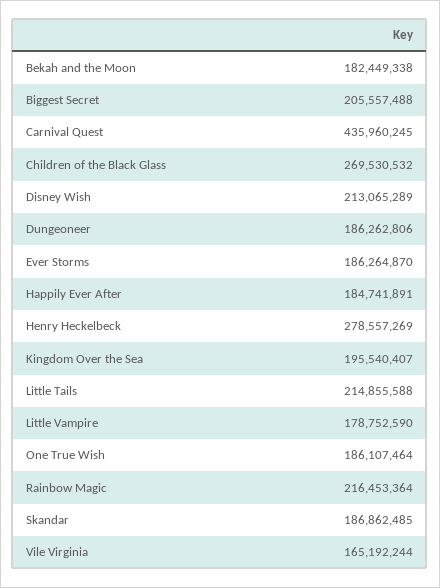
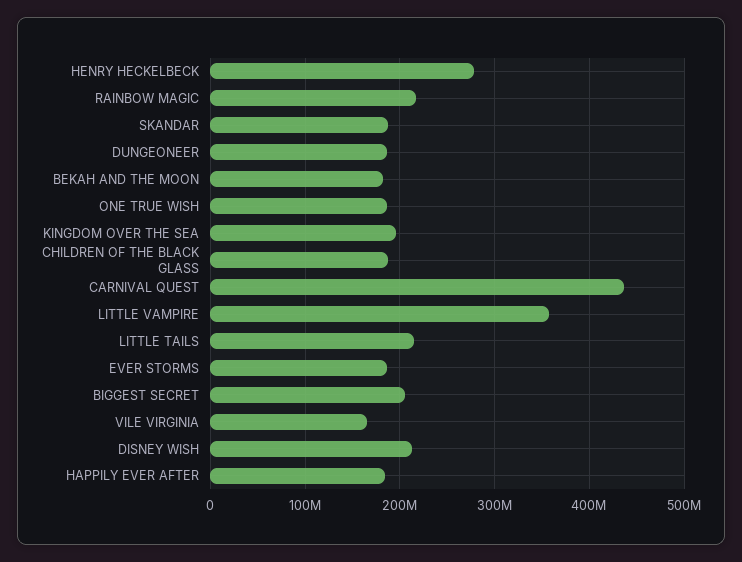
Children of the Black Glass: 269530532 -> 190000000
Little Vampire: 178752590 -> 360000000

